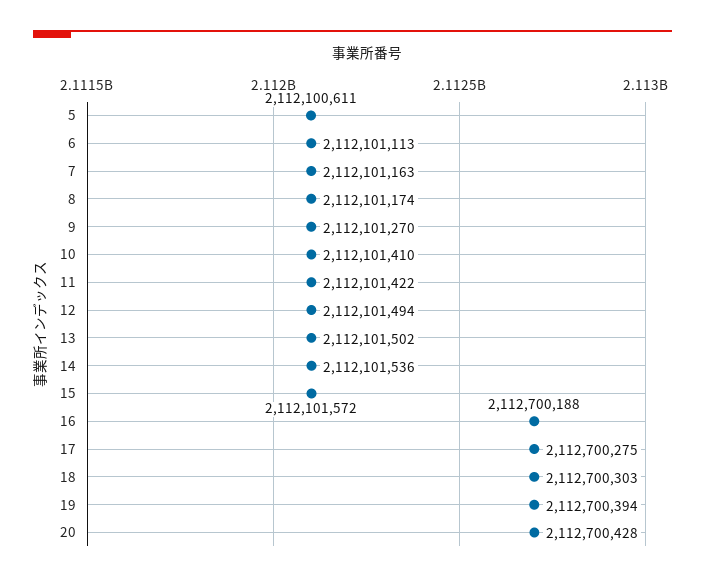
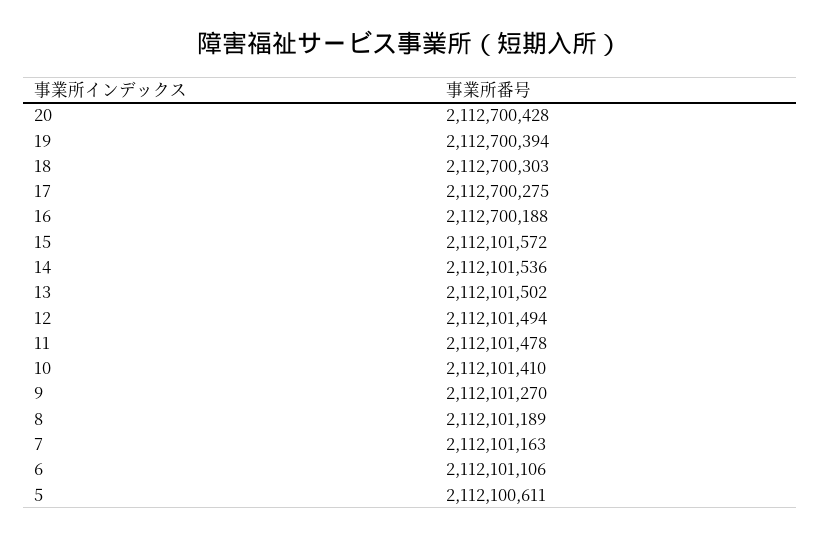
6: 2112101113 -> 2112101106
8: 2112101174 -> 2112101189
11: 2112101422 -> 2112101478

